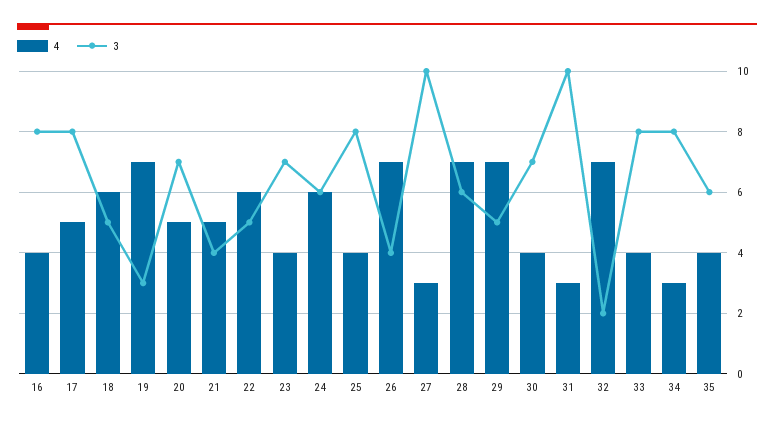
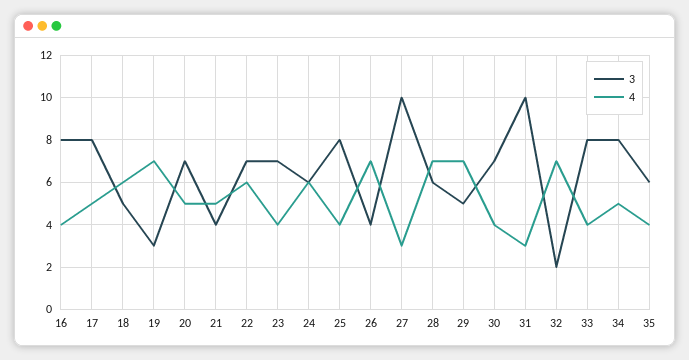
3, 22: 5 -> 7
4, 34: 3 -> 5

